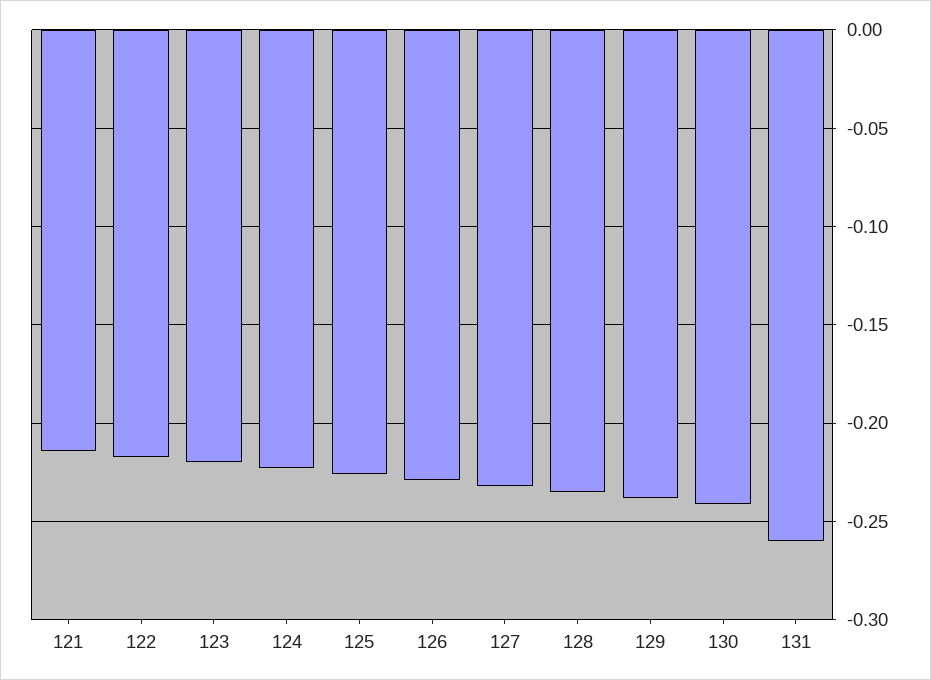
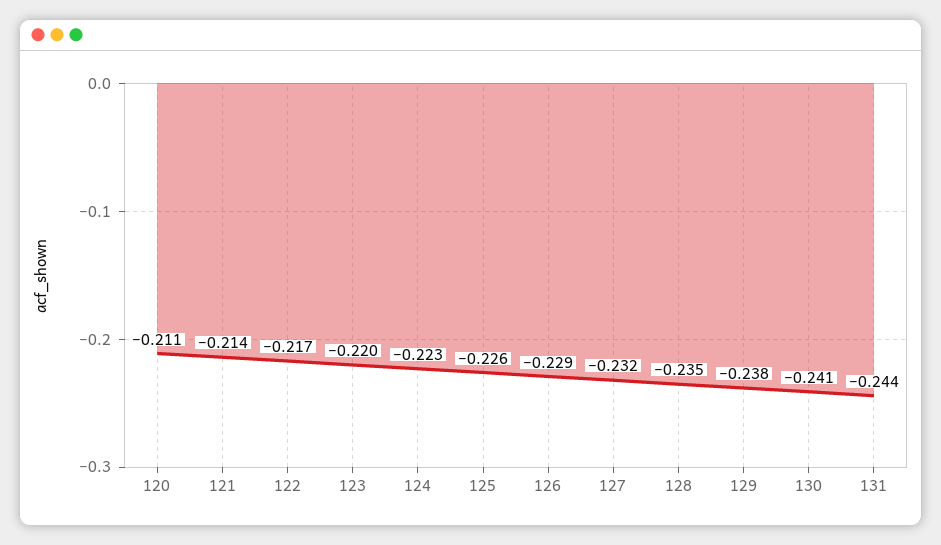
131: -0.26 -> -0.244
120: none -> -0.211

